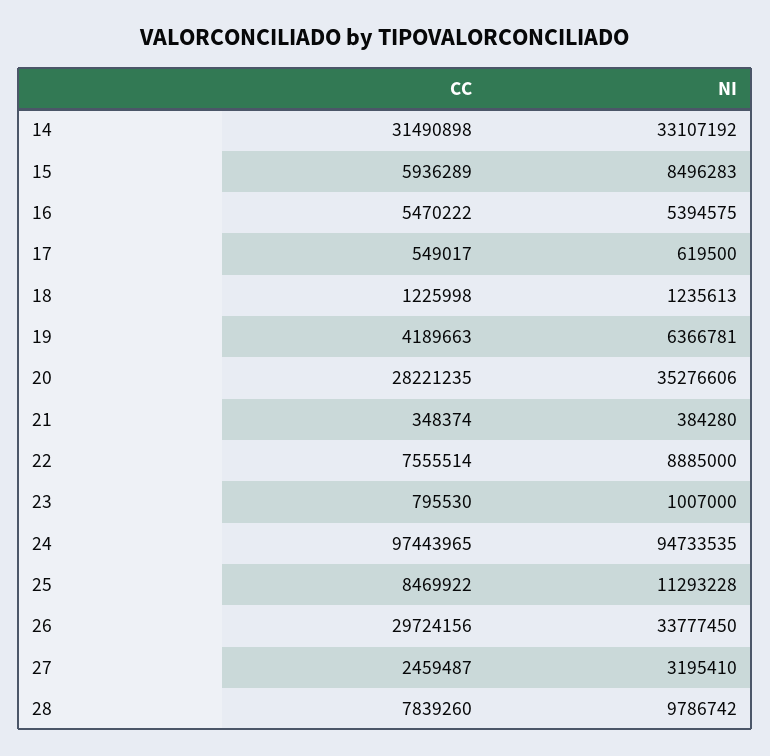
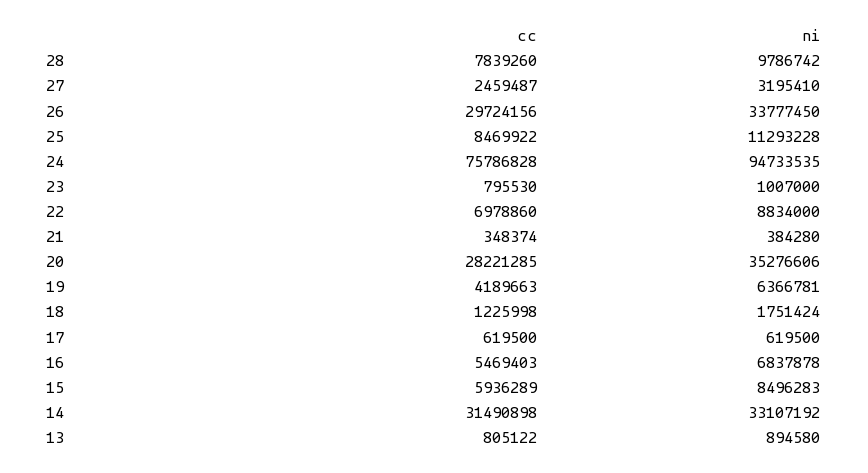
CC, 16: 5470222 -> 5469403
NI, 16: 5394575 -> 6837878
CC, 17: 549017 -> 619500
NI, 18: 1235613 -> 1751424
CC, 20: 28221235 -> 28221285
CC, 22: 7555514 -> 6978860
NI, 22: 8885000 -> 8834000
CC, 24: 97443965 -> 75786828
CC, 13: none -> 805122
NI, 13: none -> 894580

